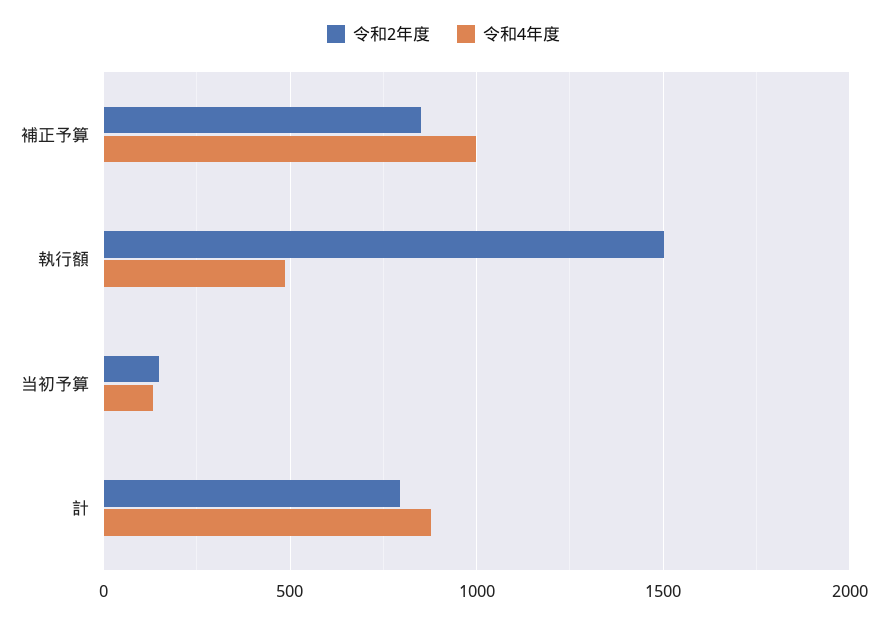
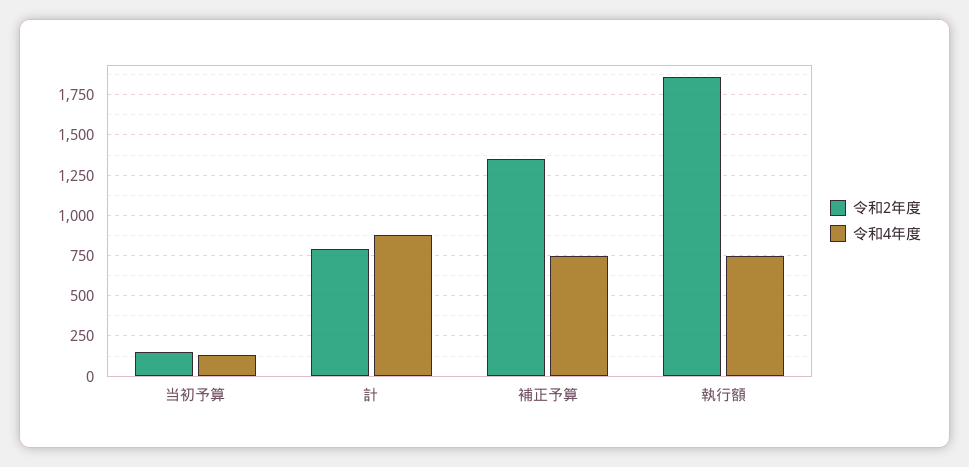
令和2年度, 補正予算: 850 -> 1350
令和4年度, 補正予算: 1000 -> 750
令和2年度, 執行額: 1500 -> 1850
令和4年度, 執行額: 500 -> 750

